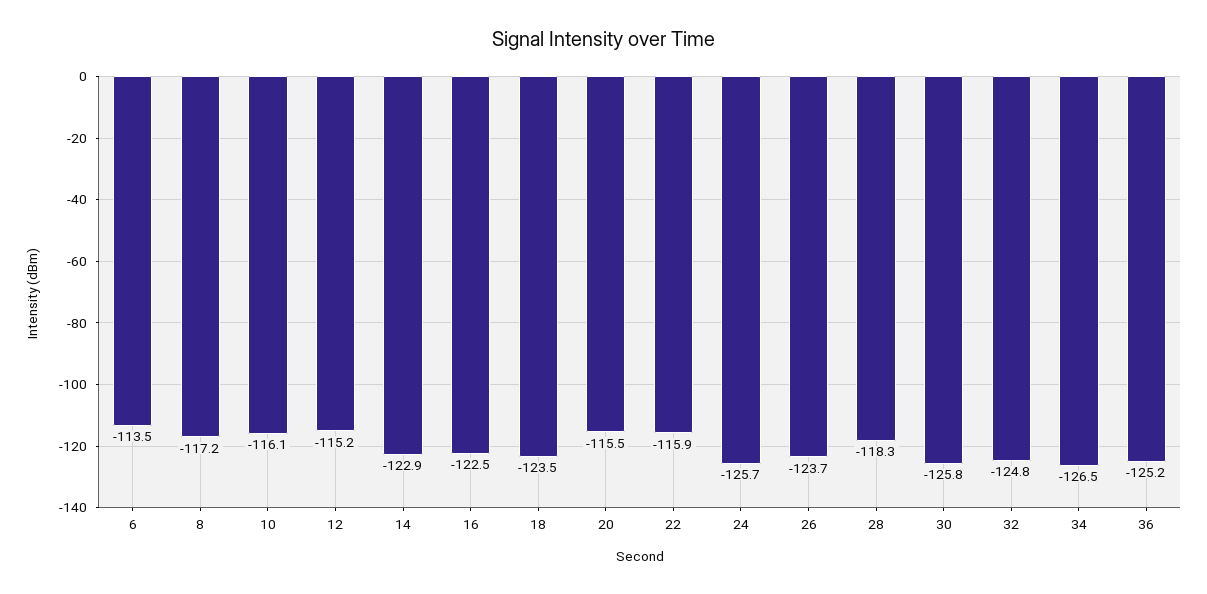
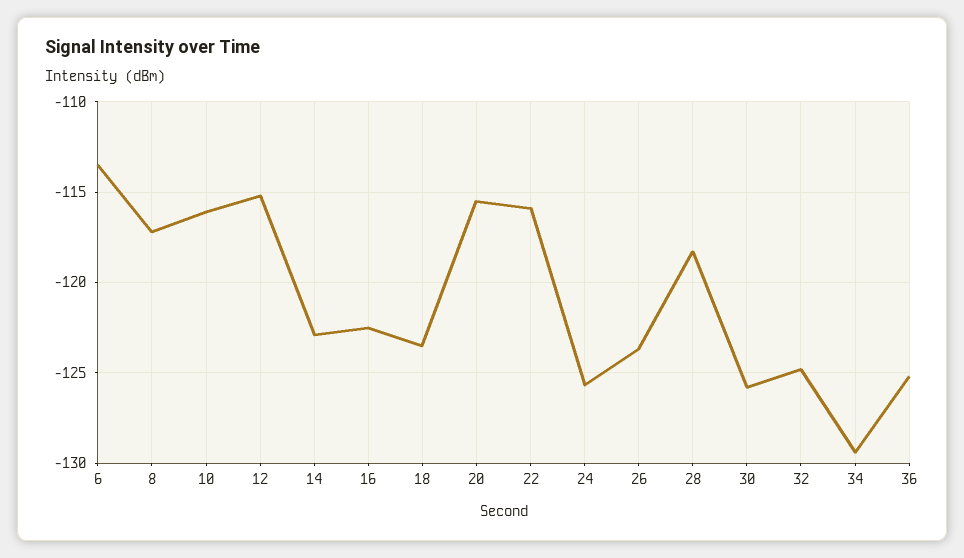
34: -126.5 -> -129.5

